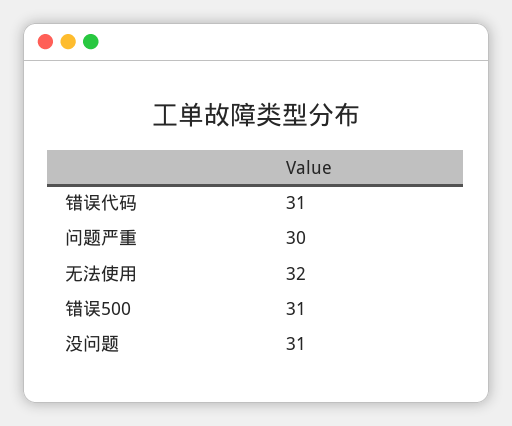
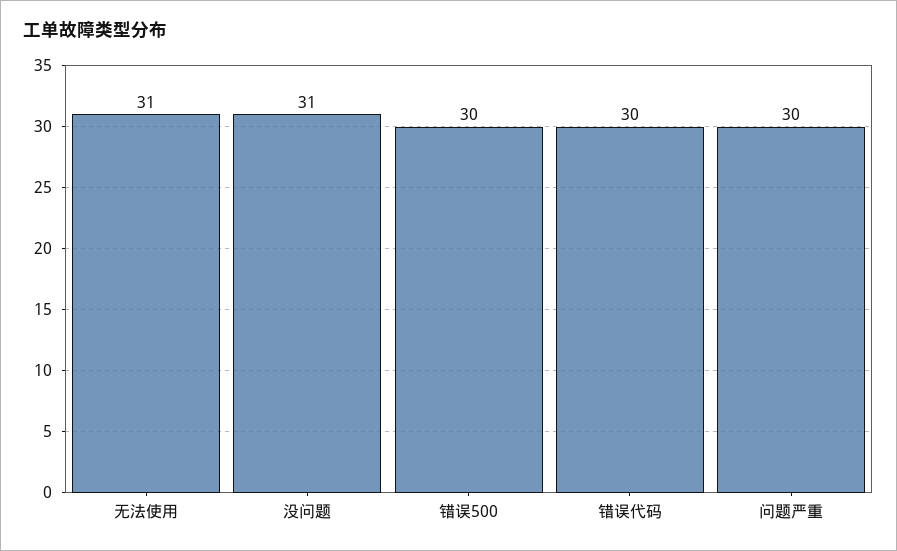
错误代码: 31 -> 30
无法使用: 32 -> 31
错误500: 31 -> 30

